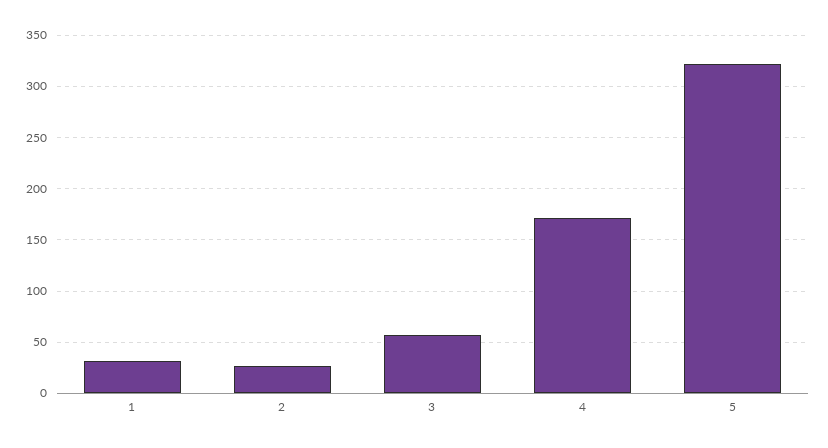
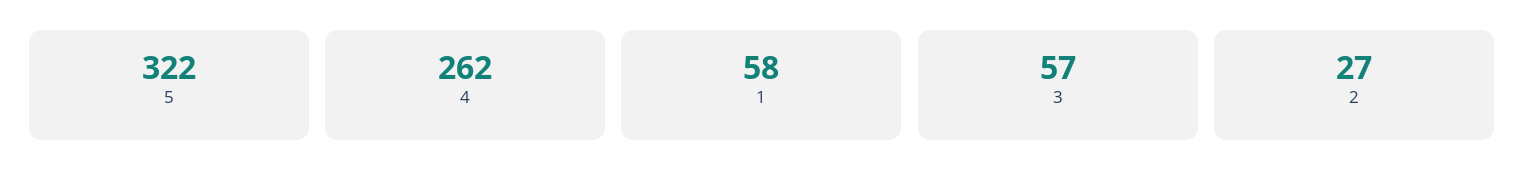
1: 30 -> 58
4: 170 -> 262

